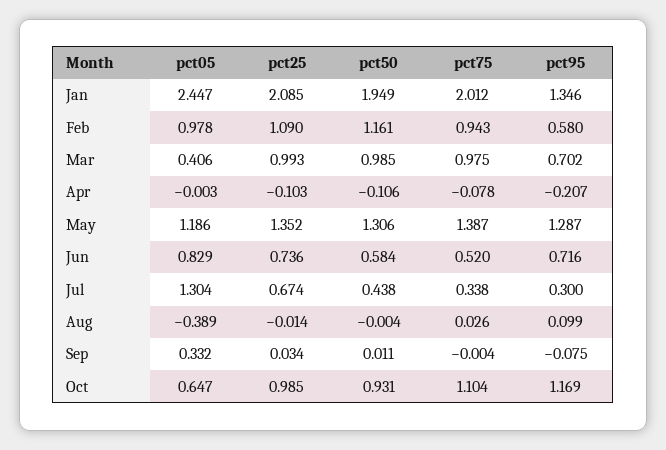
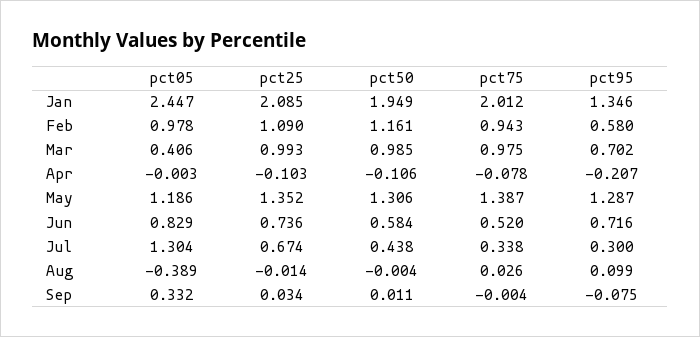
pct05, Oct: 0.647 -> none
pct25, Oct: 0.985 -> none
pct50, Oct: 0.931 -> none
pct75, Oct: 1.104 -> none
pct95, Oct: 1.169 -> none

